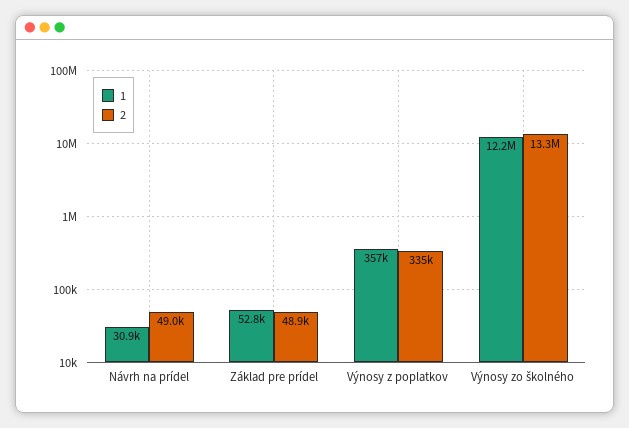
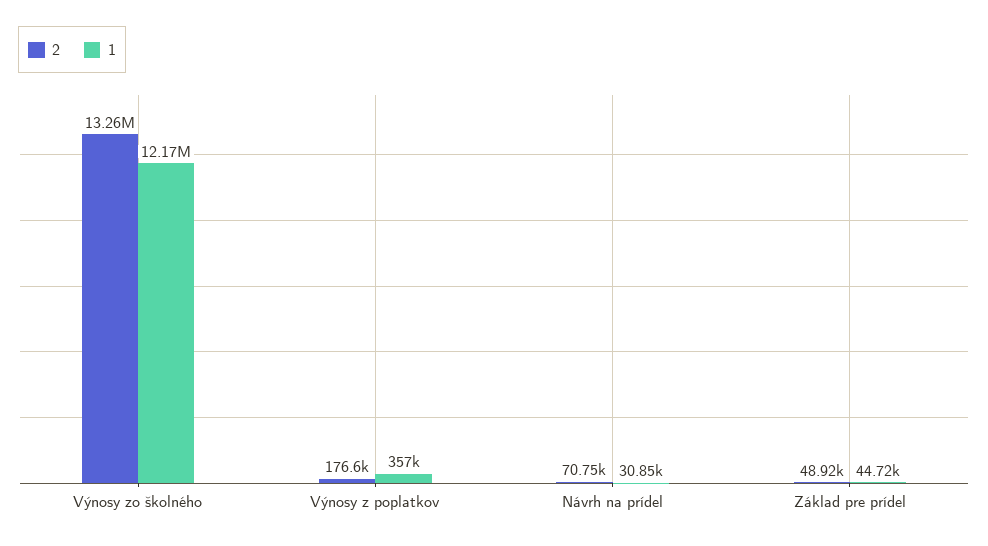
2, Návrh na prídel: 49000 -> 70750
1, Základ pre prídel: 52800 -> 44720
2, Výnosy z poplatkov: 335000 -> 176600

